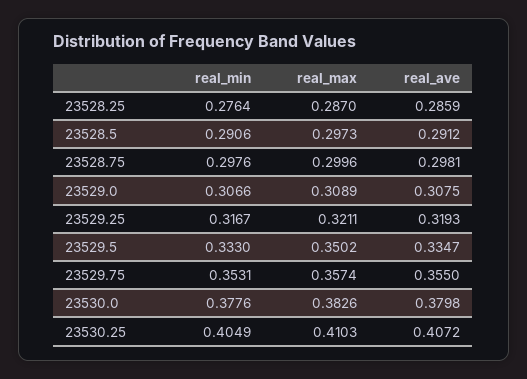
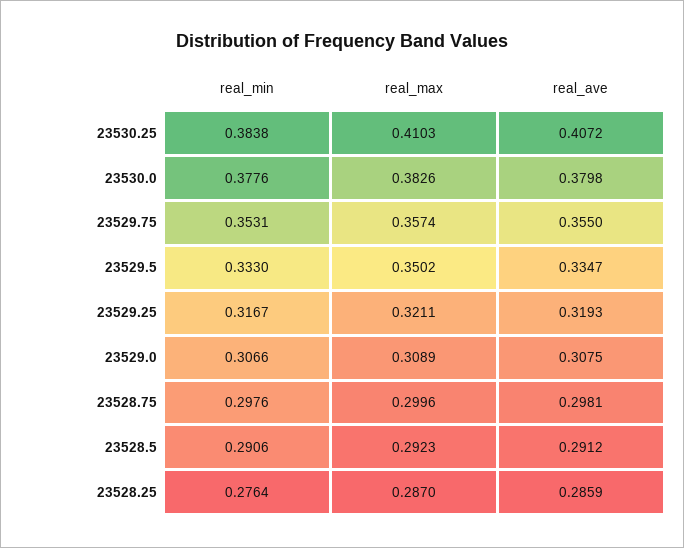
real_max, 23528.5: 0.2973 -> 0.2923
real_min, 23530.25: 0.4049 -> 0.3838

